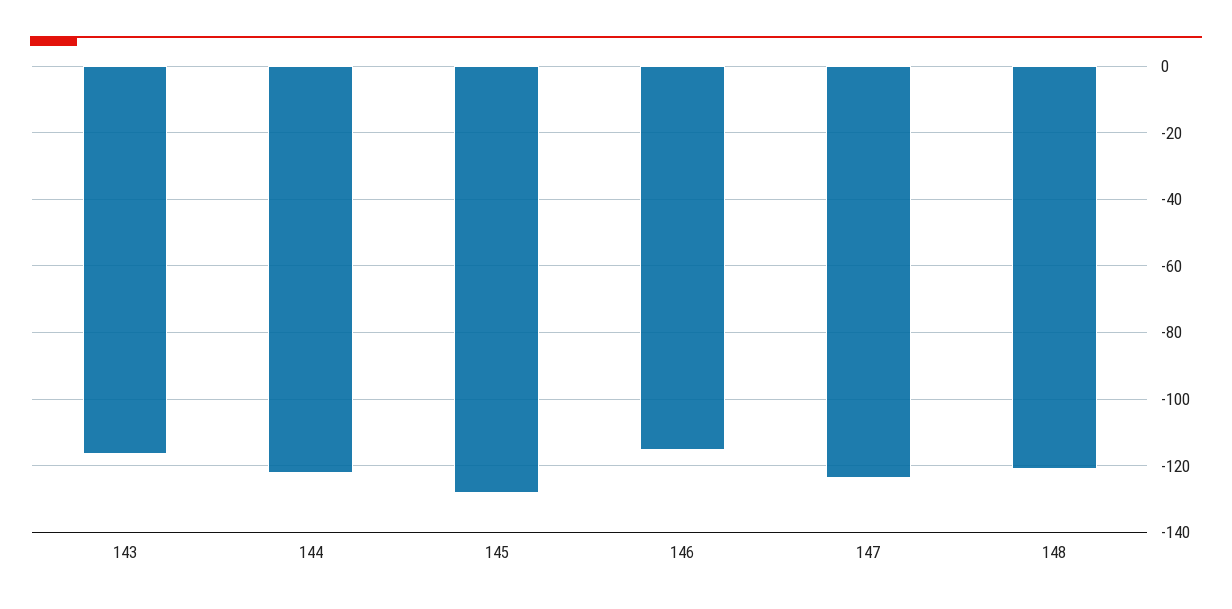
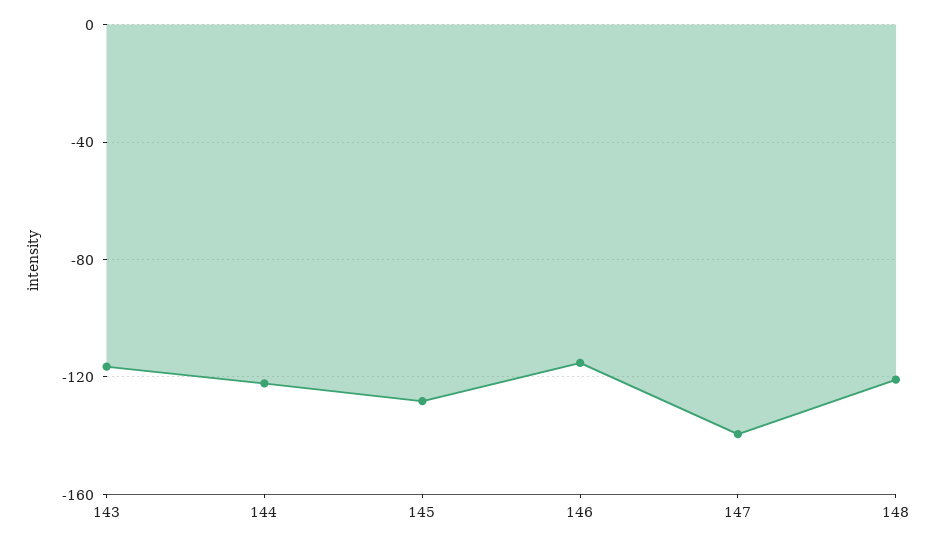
147: -124 -> -140

